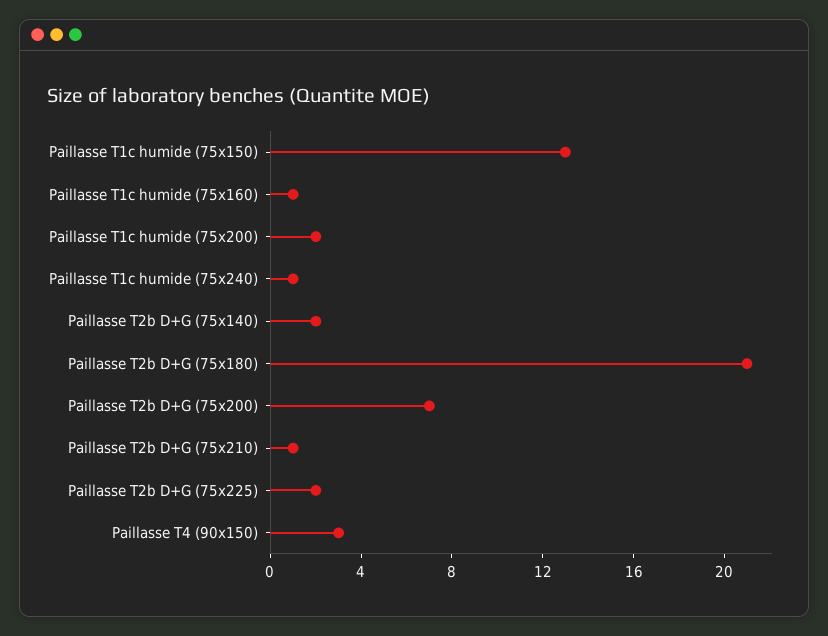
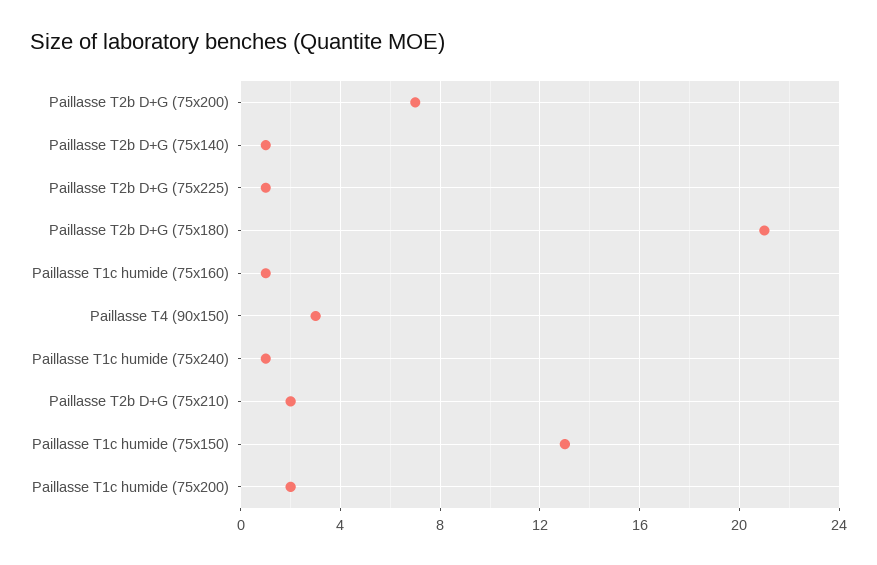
Paillasse T2b D+G (75x140): 2 -> 1
Paillasse T2b D+G (75x210): 1 -> 2
Paillasse T2b D+G (75x225): 2 -> 1

